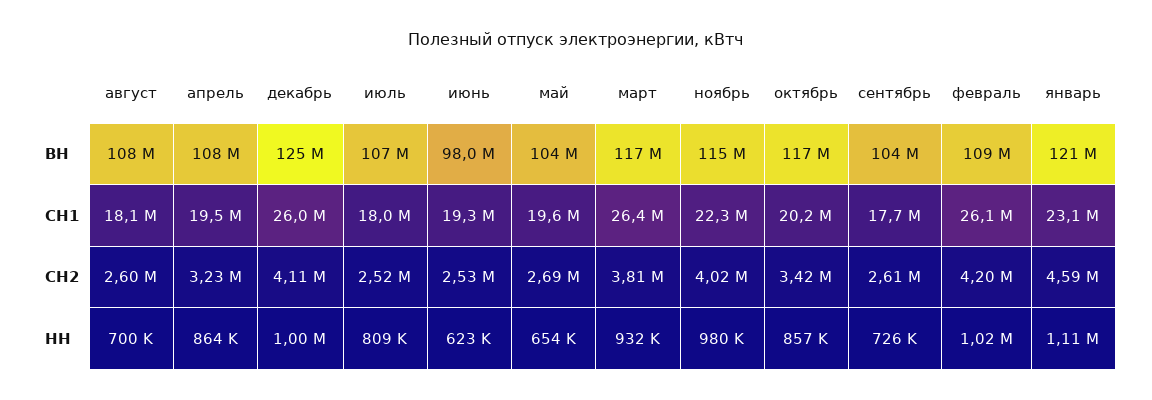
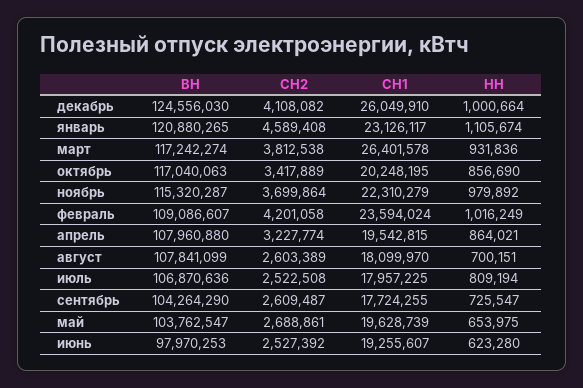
февраль, СН1: 26100000 -> 23594024
ноябрь, СН2: 4020000 -> 3699864

